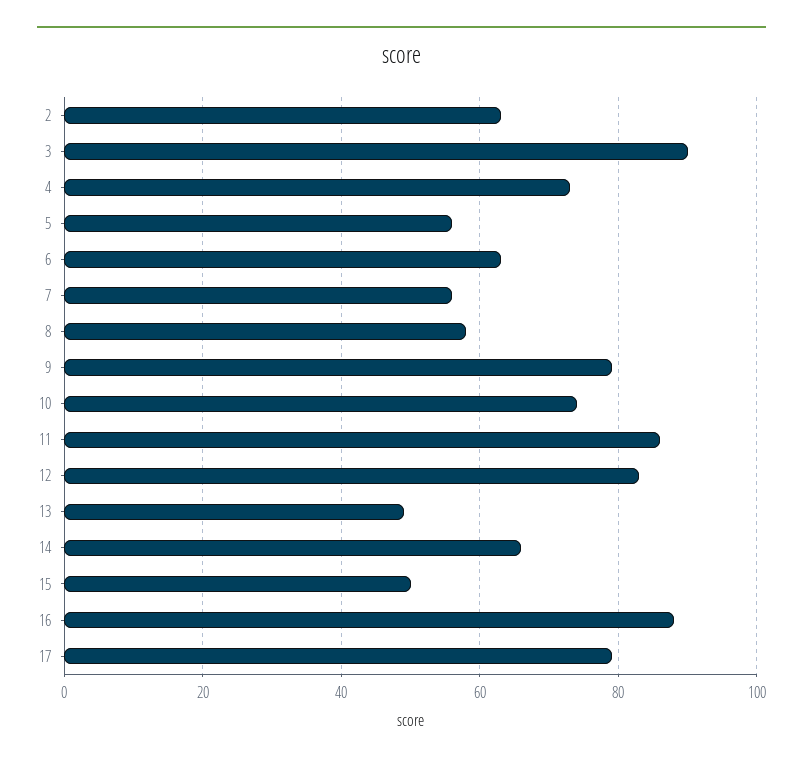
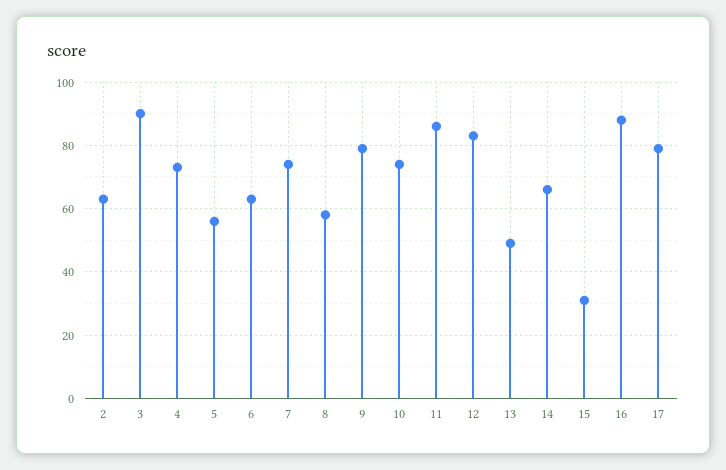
7: 55 -> 75
15: 50 -> 30

